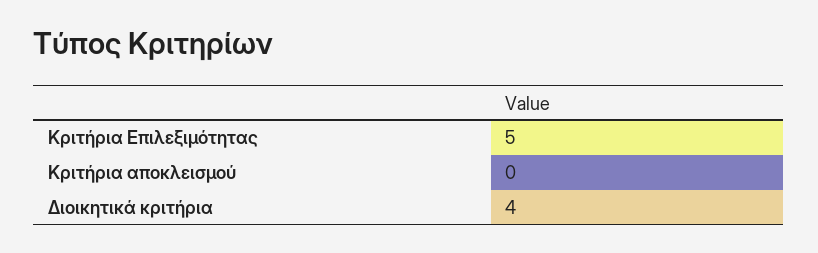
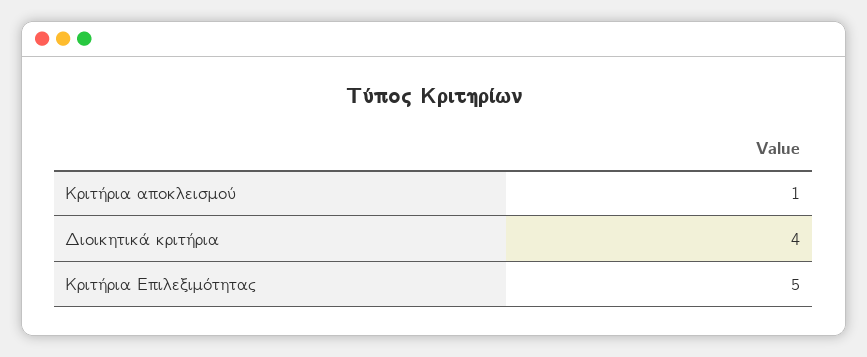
Κριτήρια αποκλεισμού: 0 -> 1

